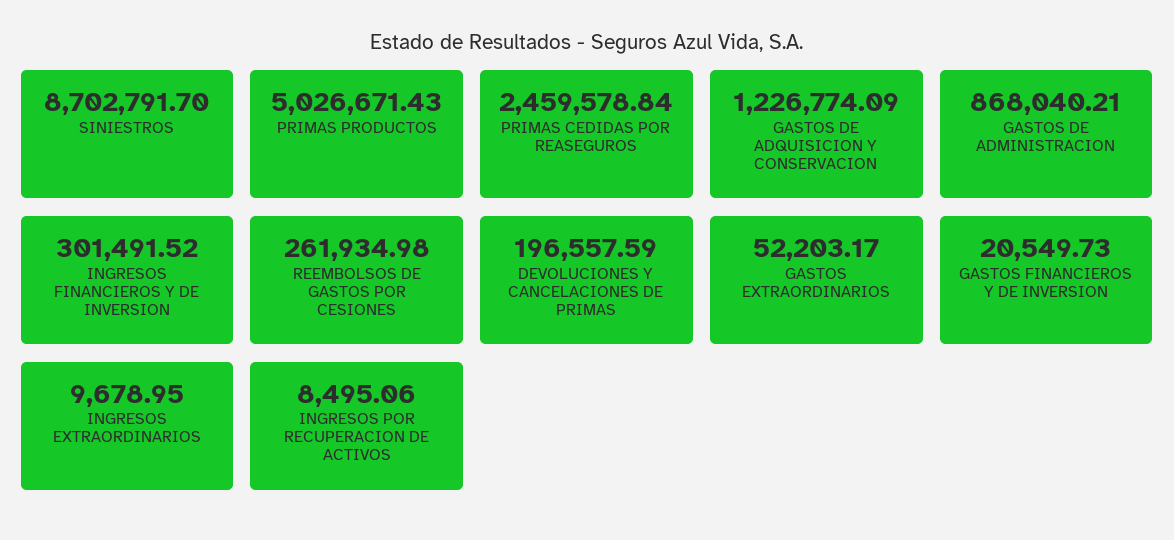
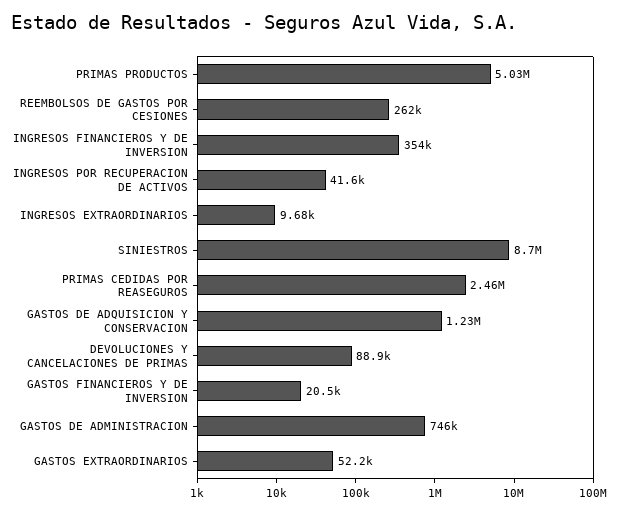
GASTOS DE ADMINISTRACION: 868040.21 -> 746000
INGRESOS FINANCIEROS Y DE INVERSION: 301491.52 -> 354000
DEVOLUCIONES Y CANCELACIONES DE PRIMAS: 196557.59 -> 88900
INGRESOS POR RECUPERACION DE ACTIVOS: 8495.06 -> 41600

